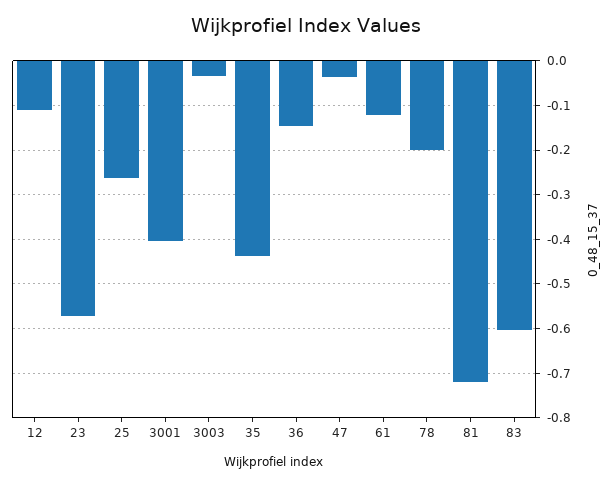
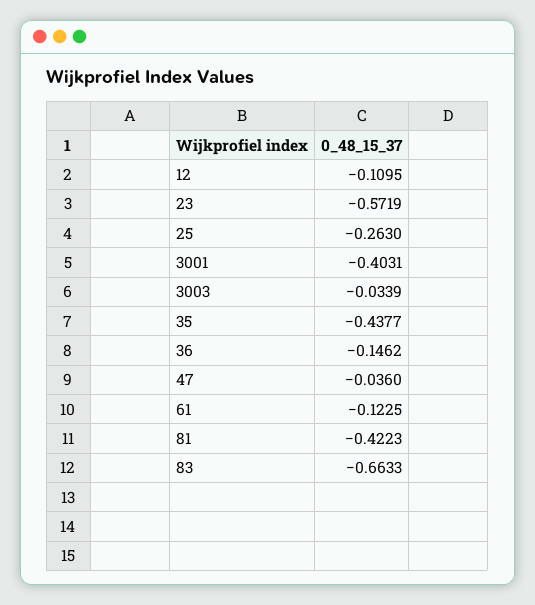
78: -0.2 -> none
81: -0.72 -> -0.4223
83: -0.6 -> -0.6633

